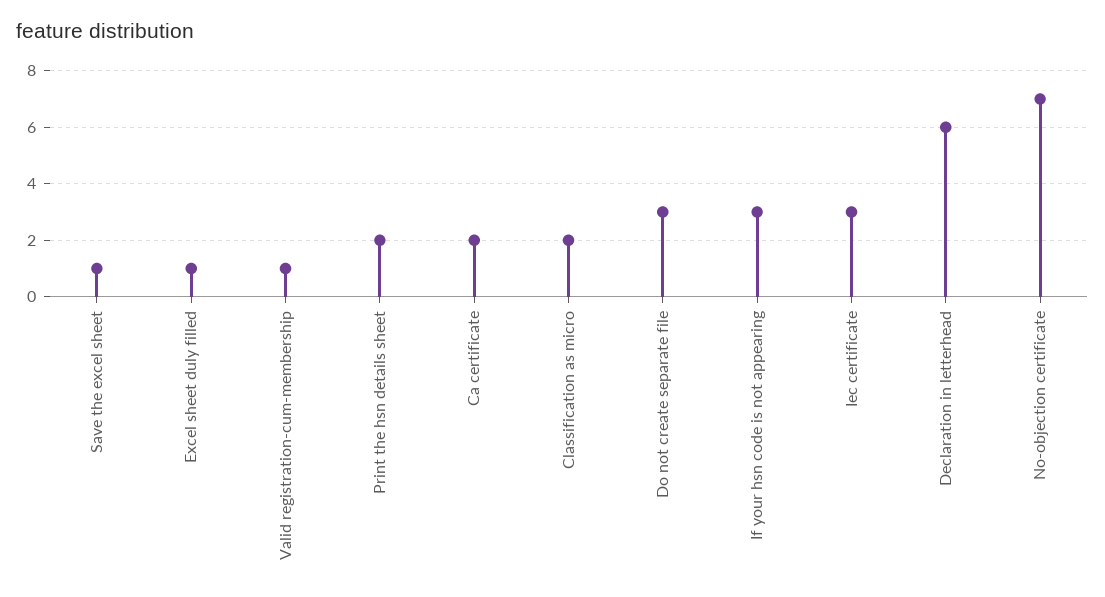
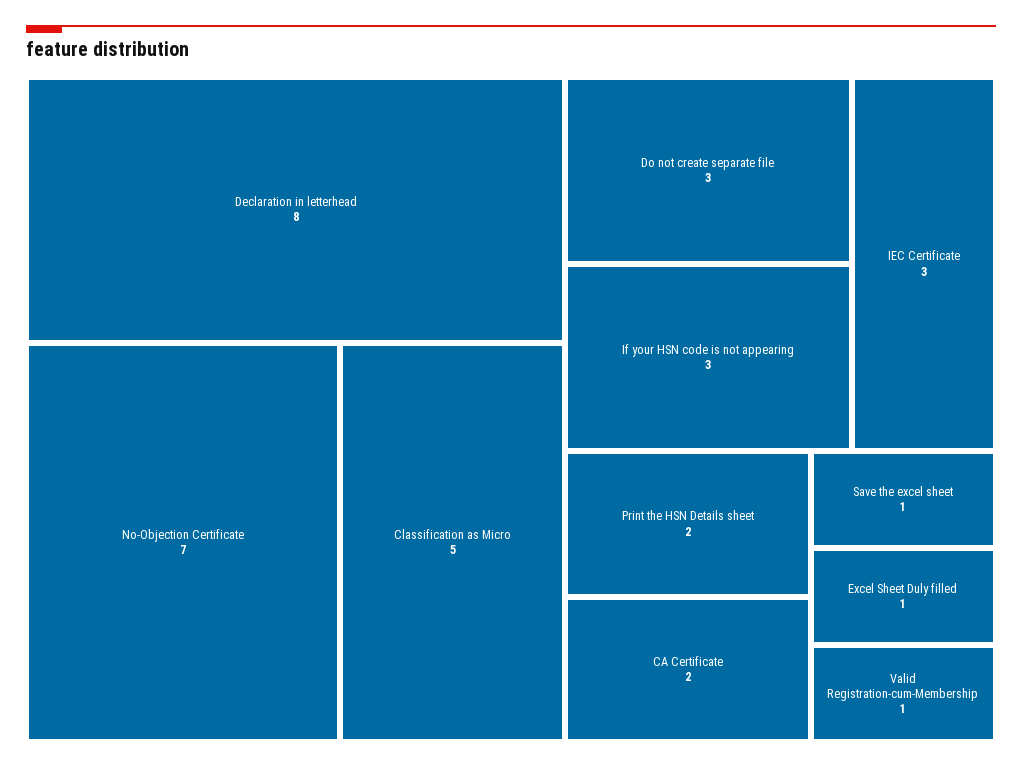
Classification as micro: 2 -> 5
Declaration in letterhead: 6 -> 8

